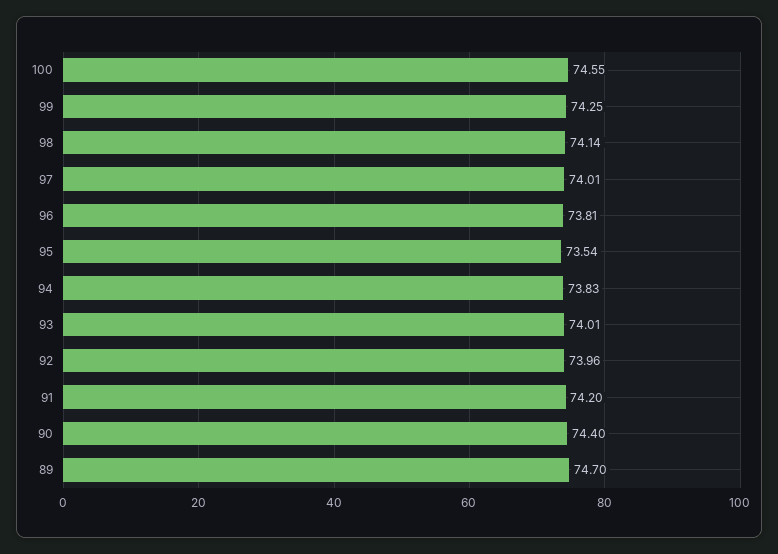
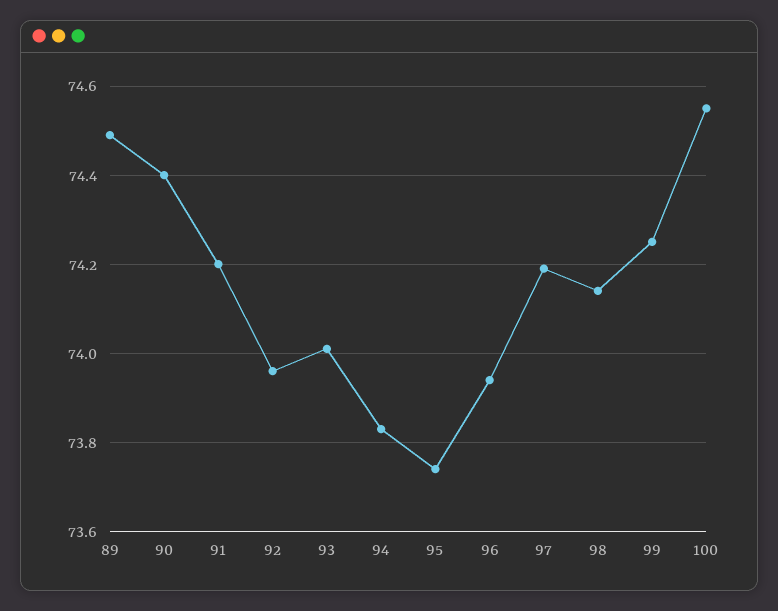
97: 74.01 -> 74.2
96: 73.81 -> 73.95
95: 73.54 -> 73.75
89: 74.7 -> 74.5

